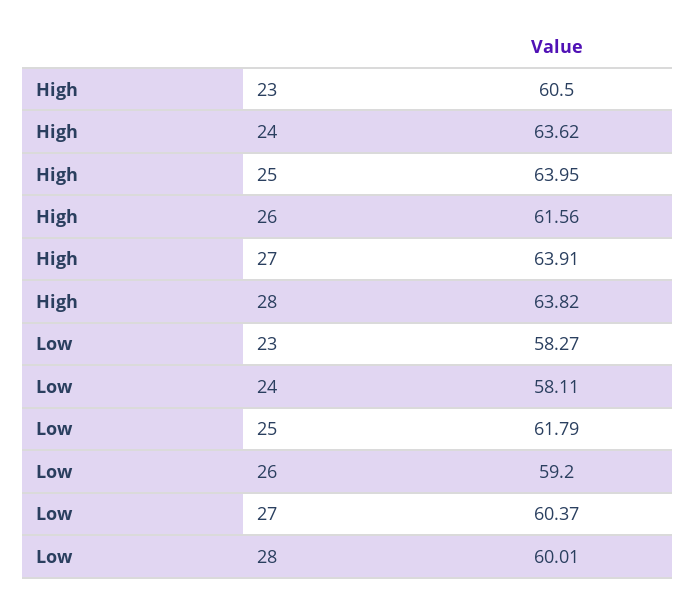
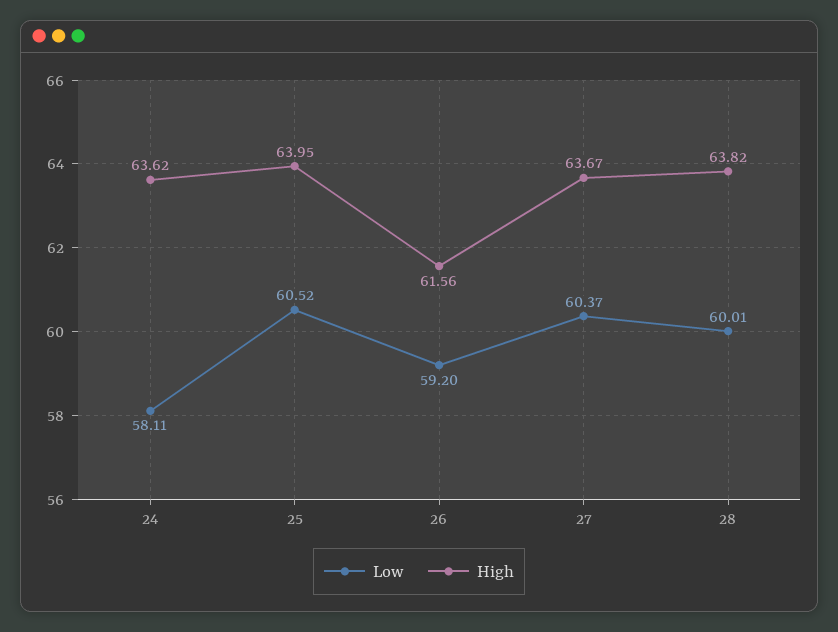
High, 23: 60.5 -> none
High, 27: 63.91 -> 63.67
Low, 23: 58.27 -> none
Low, 25: 61.79 -> 60.52

